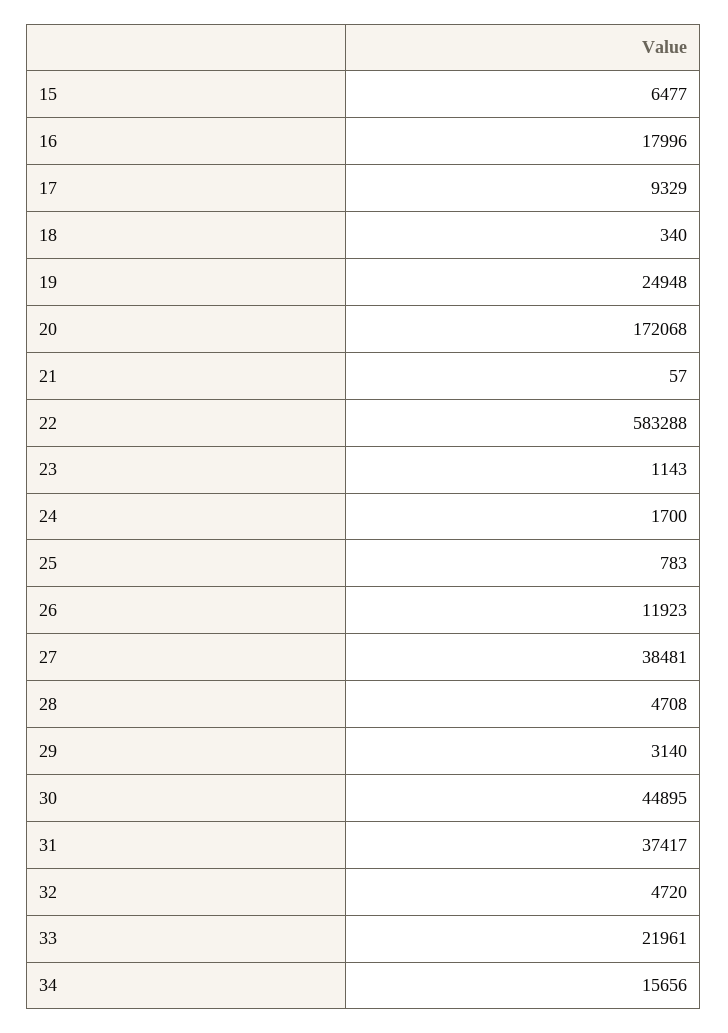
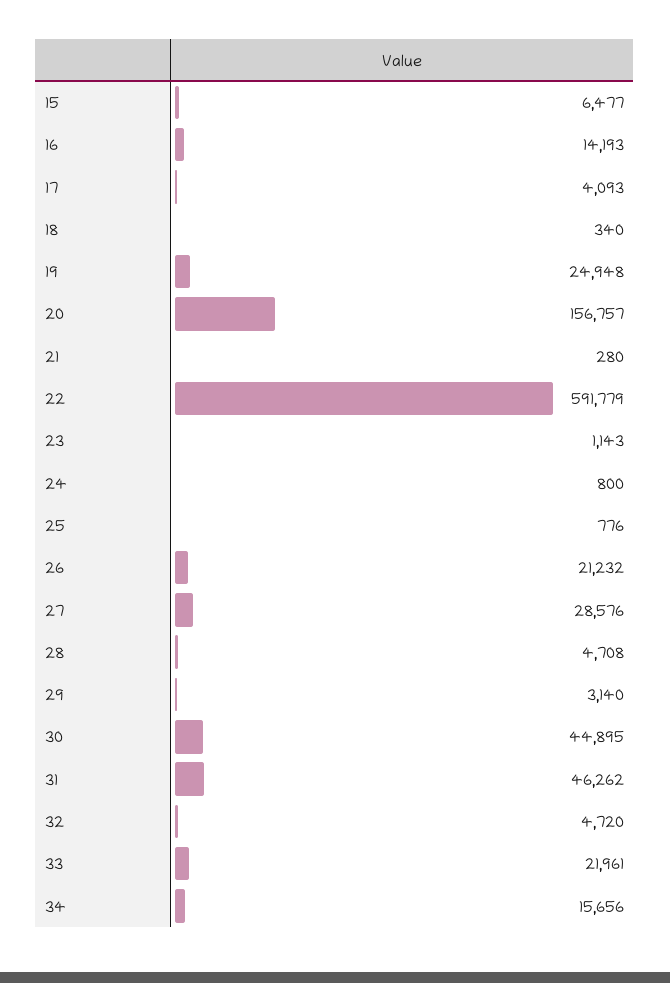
16: 17996 -> 14193
17: 9329 -> 4093
20: 172068 -> 156757
21: 57 -> 280
22: 583288 -> 591779
24: 1700 -> 800
25: 783 -> 776
26: 11923 -> 21232
27: 38481 -> 28576
31: 37417 -> 46262

